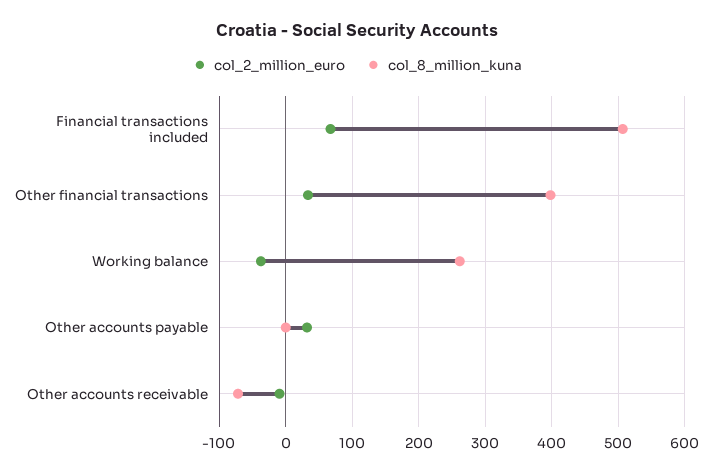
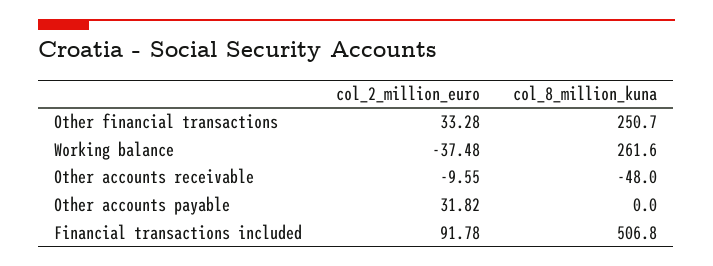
col_2_million_euro, Financial transactions included: 70 -> 91.78
col_8_million_kuna, Other financial transactions: 400 -> 250.7
col_8_million_kuna, Other accounts receivable: -70 -> -48

